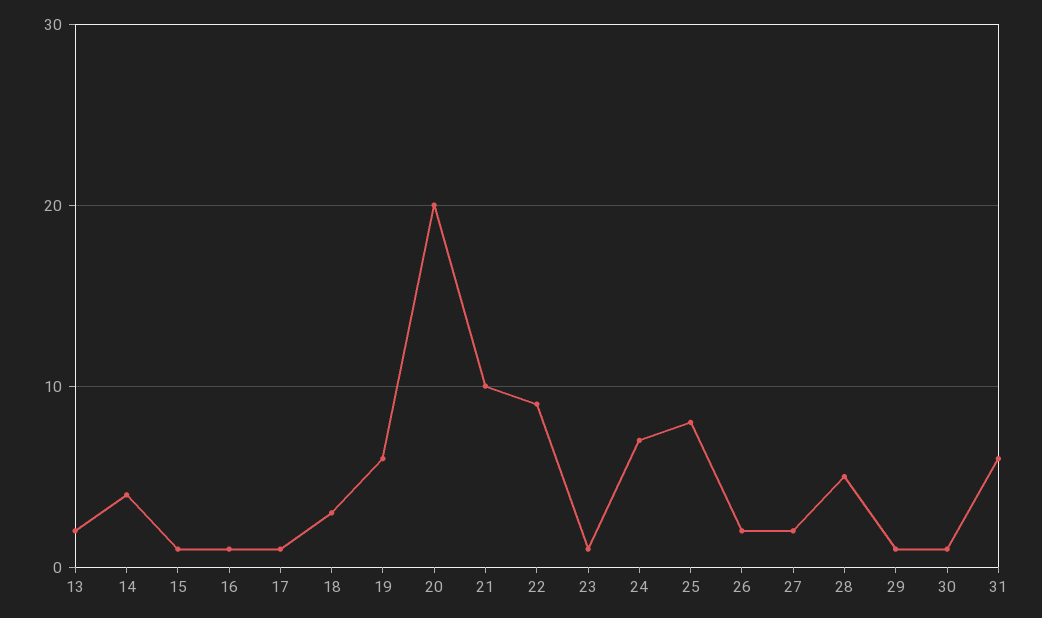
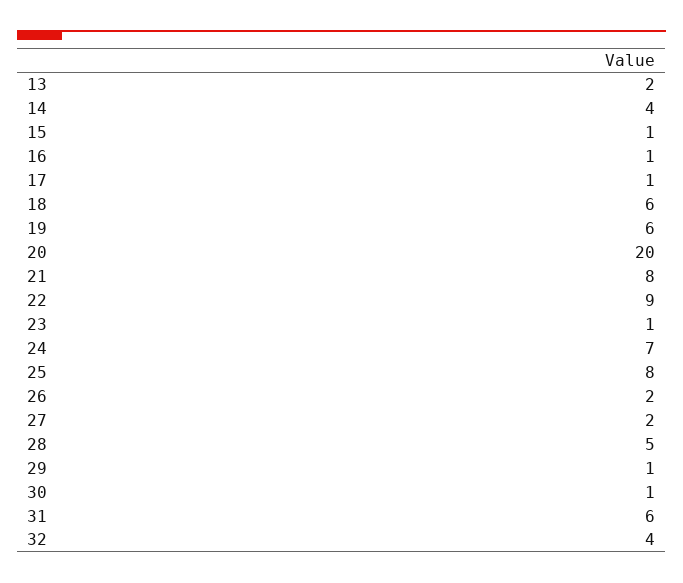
18: 3 -> 6
21: 10 -> 8
32: none -> 4

